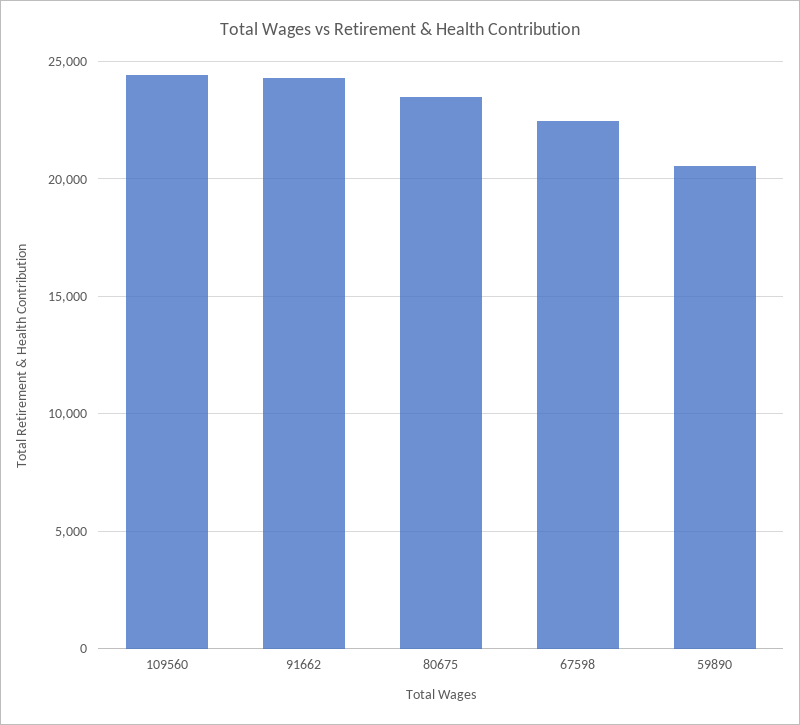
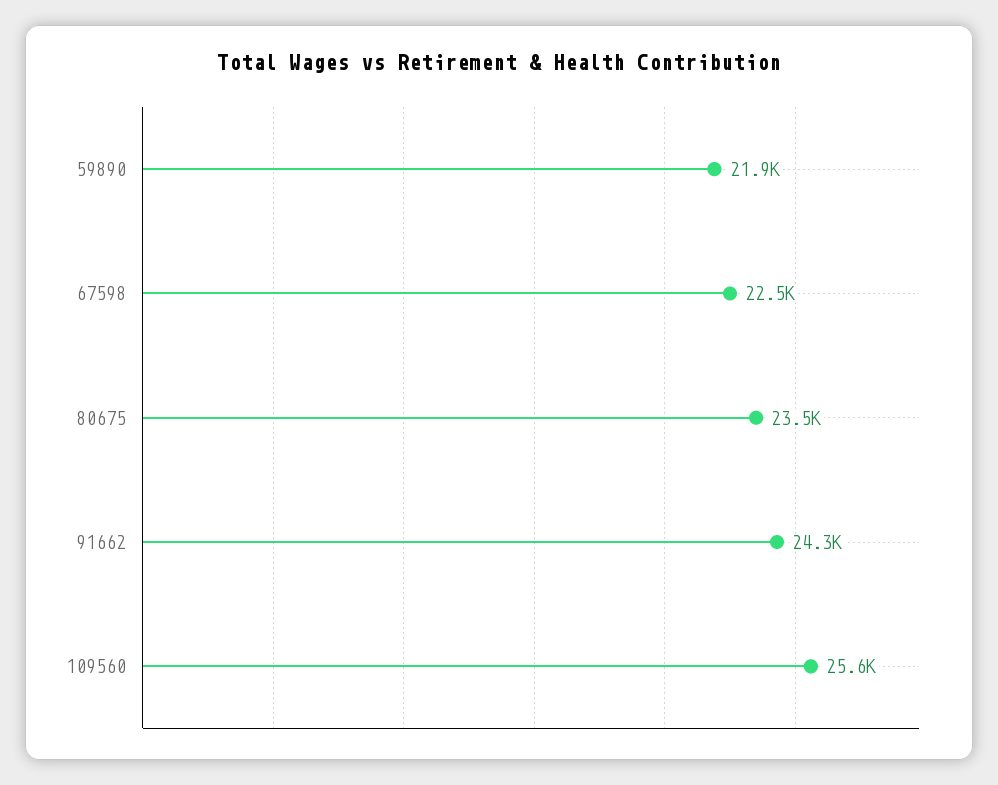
109560: 24500 -> 25600
59890: 20500 -> 21900

